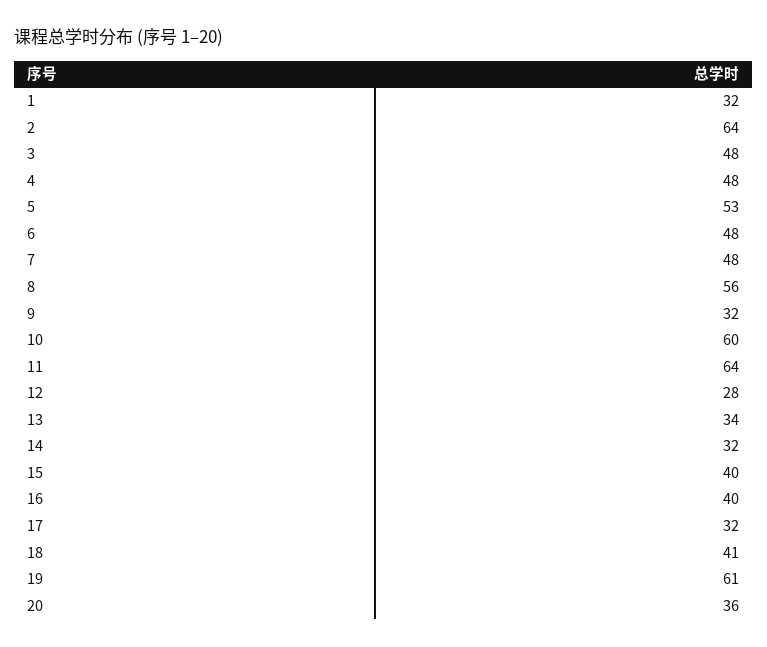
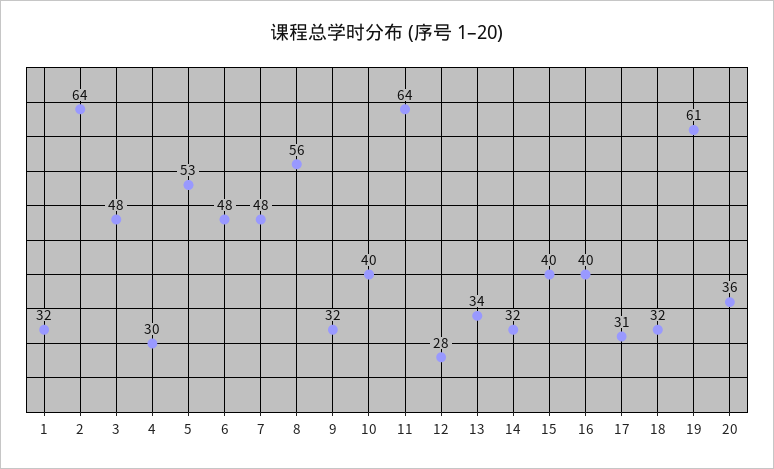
4: 48 -> 30
10: 60 -> 40
17: 32 -> 31
18: 41 -> 32

